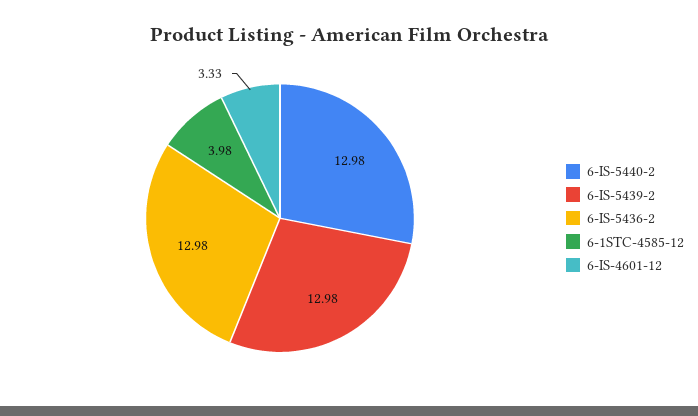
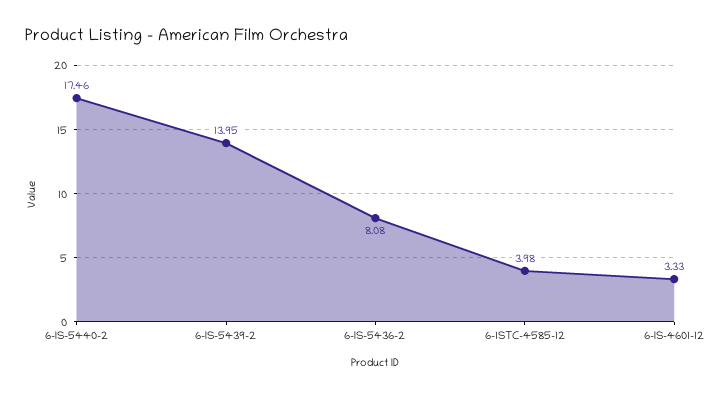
6-IS-5440-2: 12.98 -> 17.46
6-IS-5439-2: 12.98 -> 13.95
6-IS-5436-2: 12.98 -> 8.08

